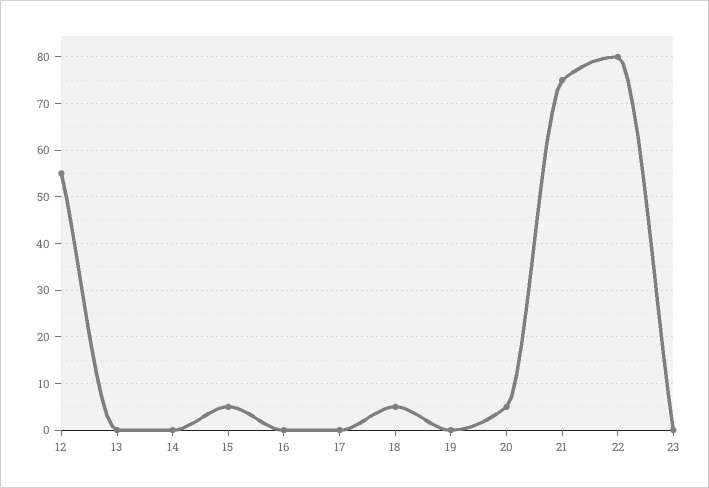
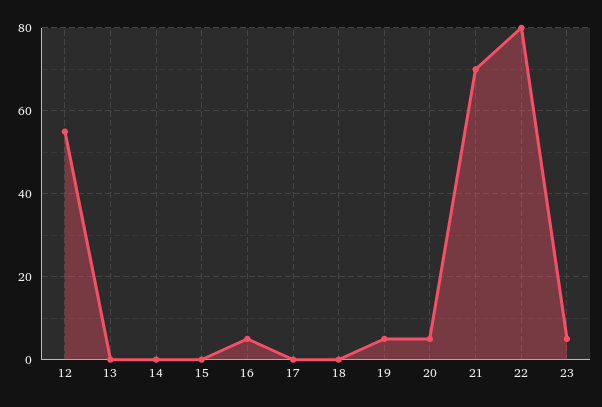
15: 5 -> 0
16: 0 -> 5
18: 5 -> 0
19: 0 -> 5
21: 75 -> 70
23: 0 -> 5

